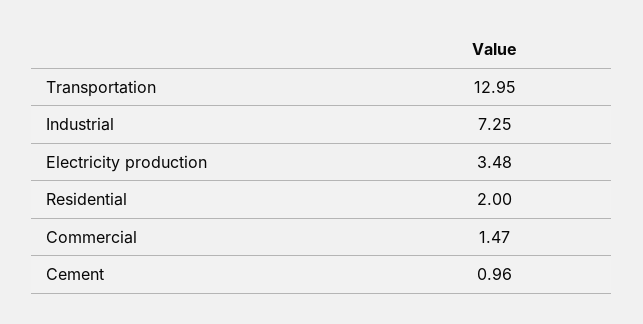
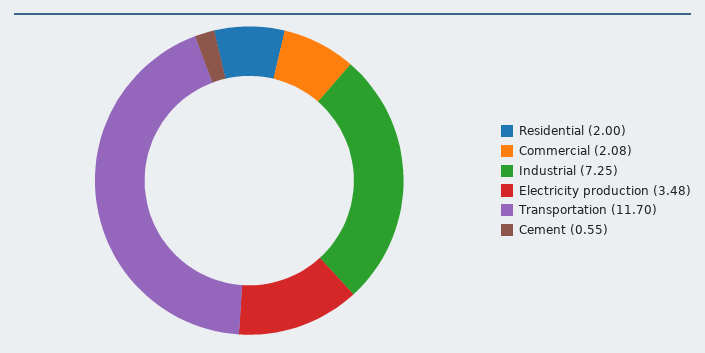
Transportation: 12.95 -> 11.7
Commercial: 1.47 -> 2.08
Cement: 0.96 -> 0.55

